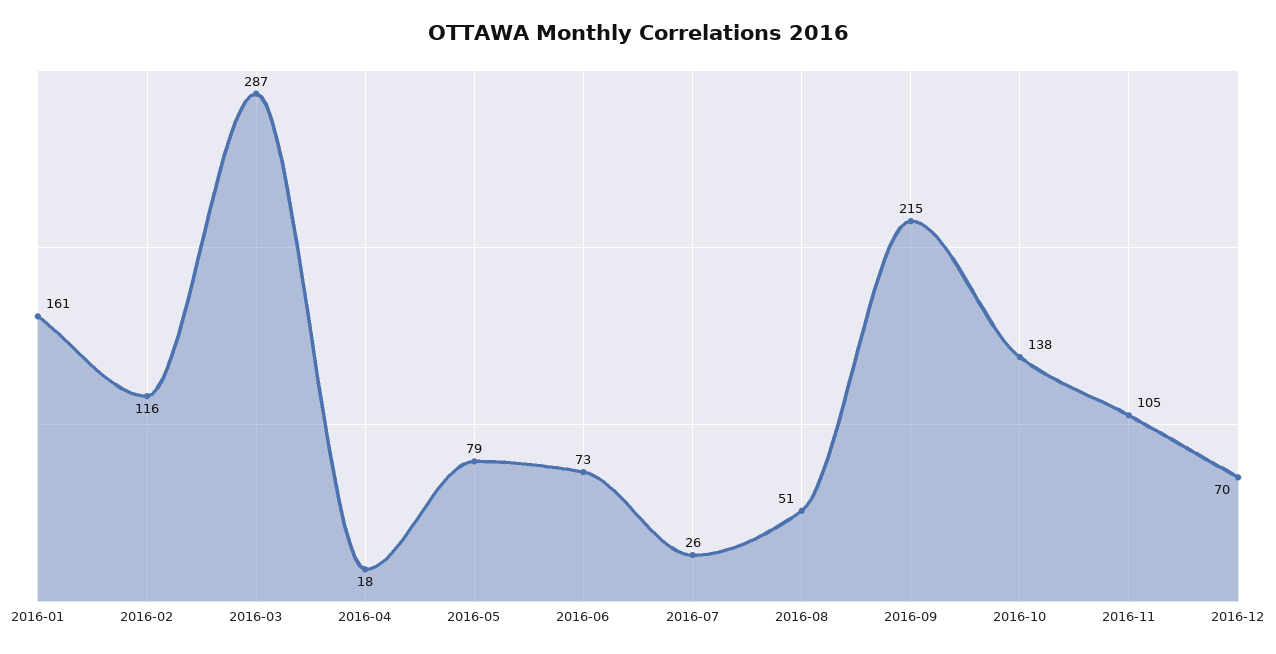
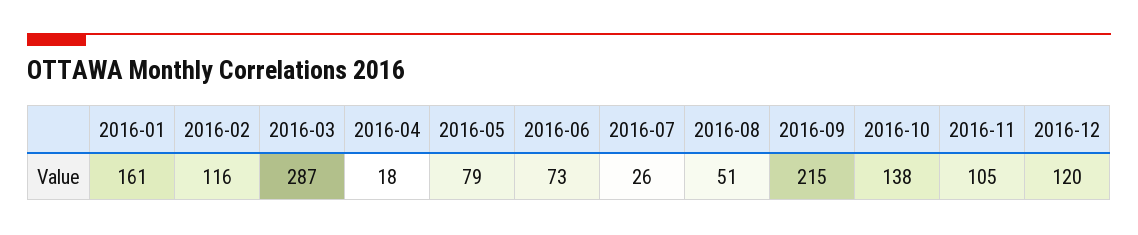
2016-12: 70 -> 120

